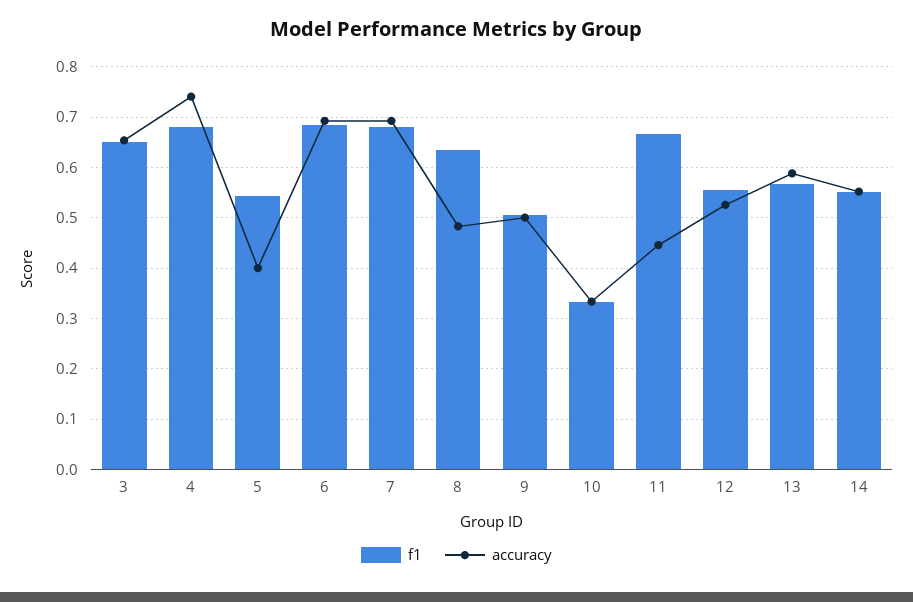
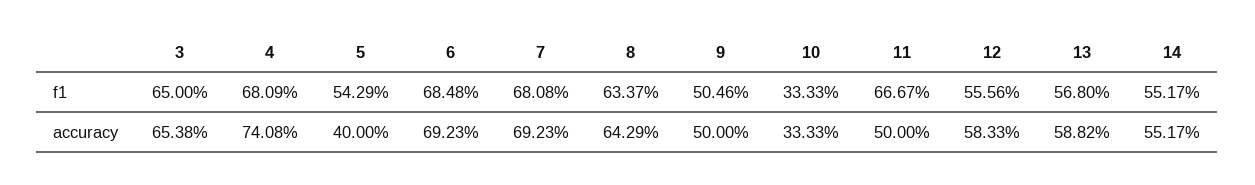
accuracy, 8: 0.48 -> 0.6429
accuracy, 11: 0.44 -> 0.5
accuracy, 12: 0.52 -> 0.5833

